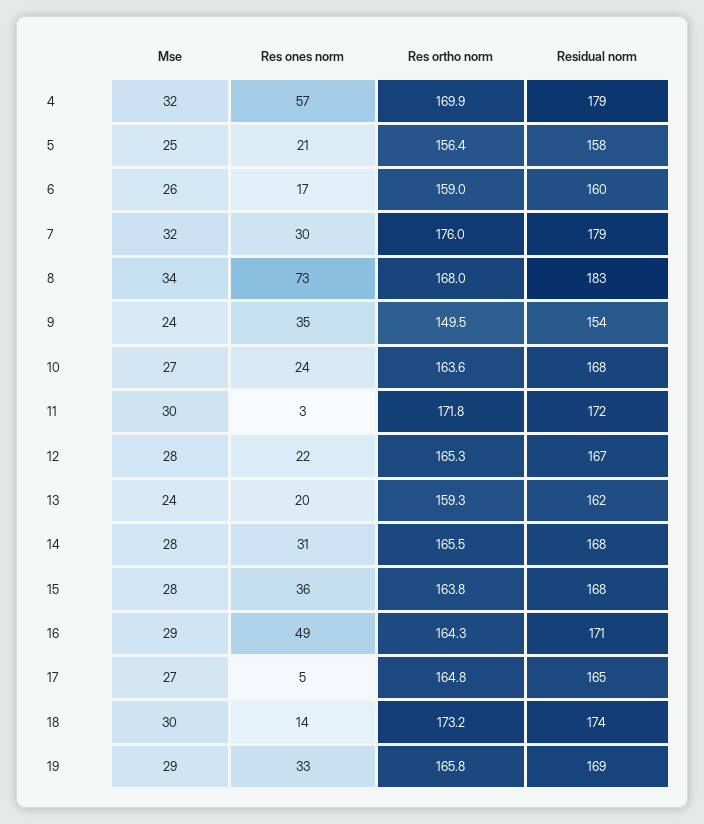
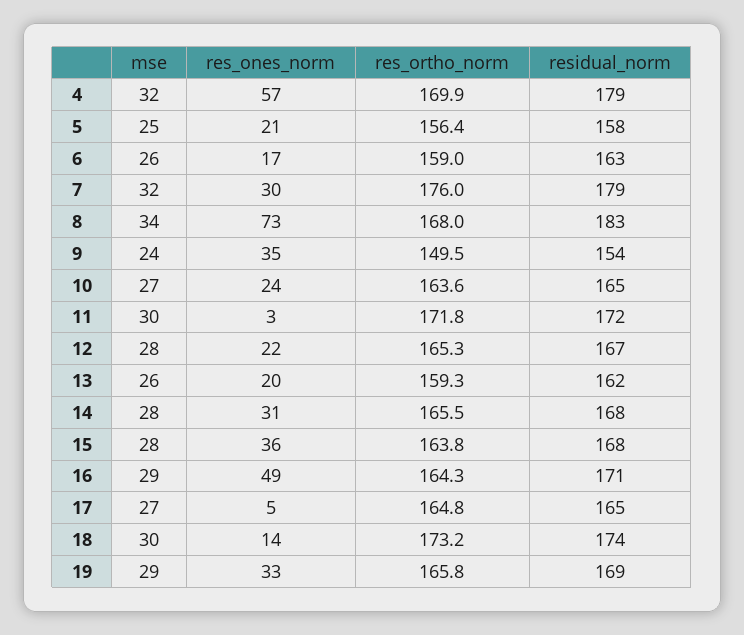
Residual norm, 6: 160 -> 163
Residual norm, 10: 168 -> 165
Mse, 13: 24 -> 26

